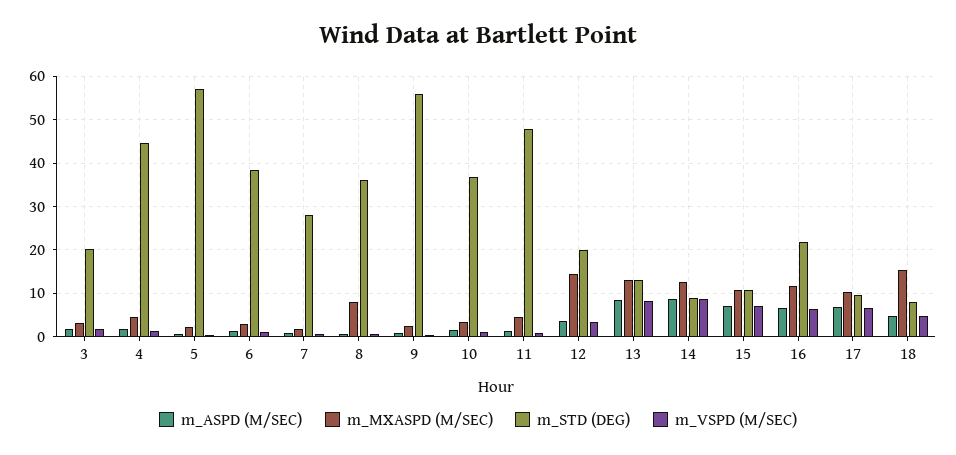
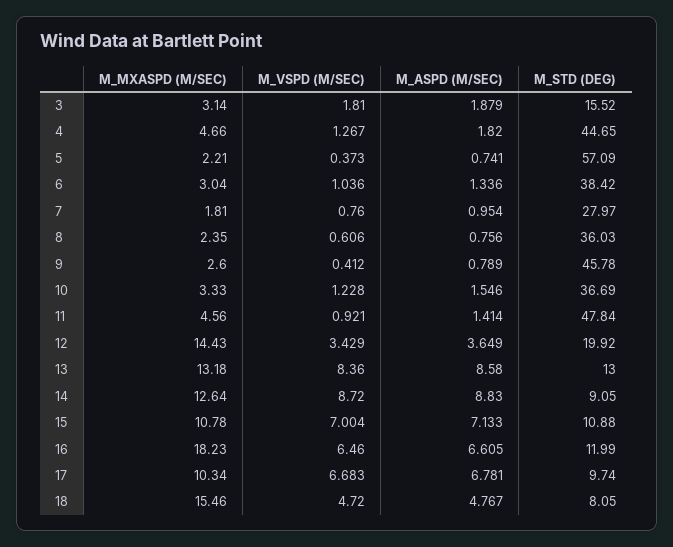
m_STD (DEG), 3: 20 -> 15.52
m_MXASPD (M/SEC), 8: 8 -> 2.35
m_STD (DEG), 9: 56 -> 45.78
m_MXASPD (M/SEC), 16: 12 -> 18.23
m_STD (DEG), 16: 22 -> 11.99

